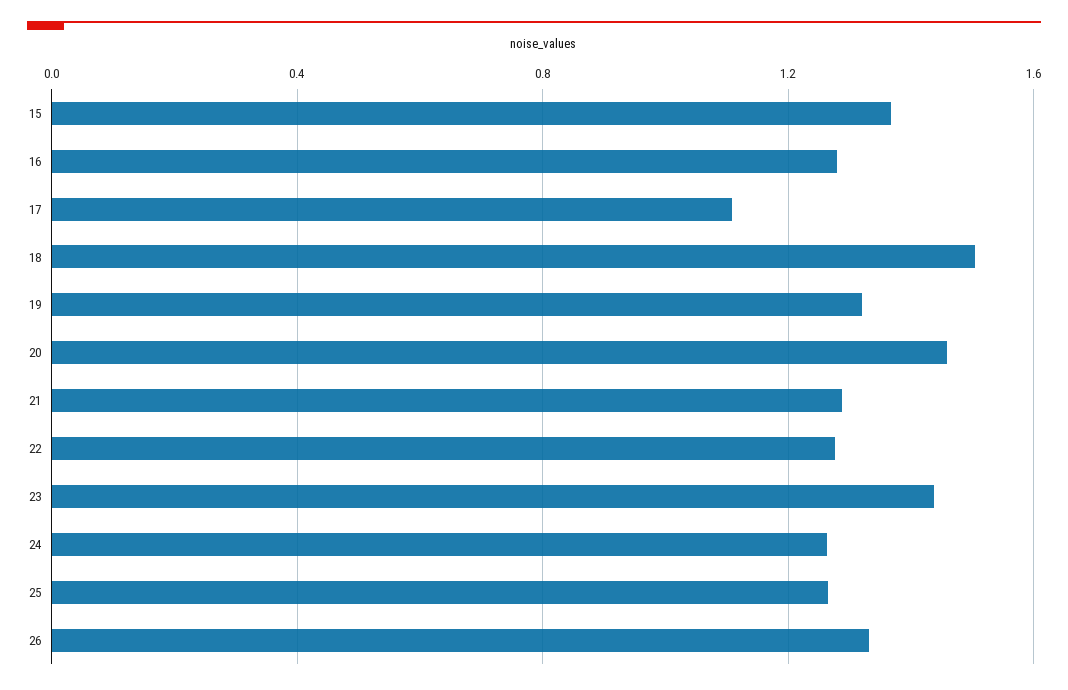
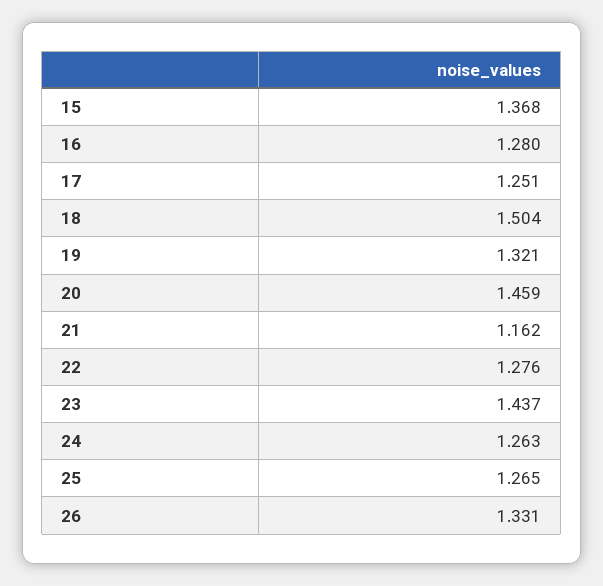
17: 1.1 -> 1.251
21: 1.3 -> 1.162

